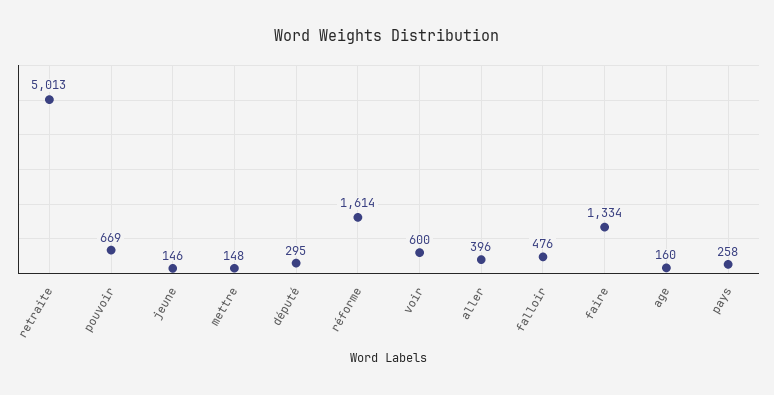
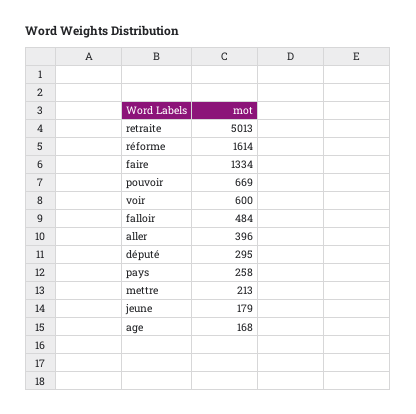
jeune: 146 -> 179
mettre: 148 -> 213
falloir: 476 -> 484
age: 160 -> 168

